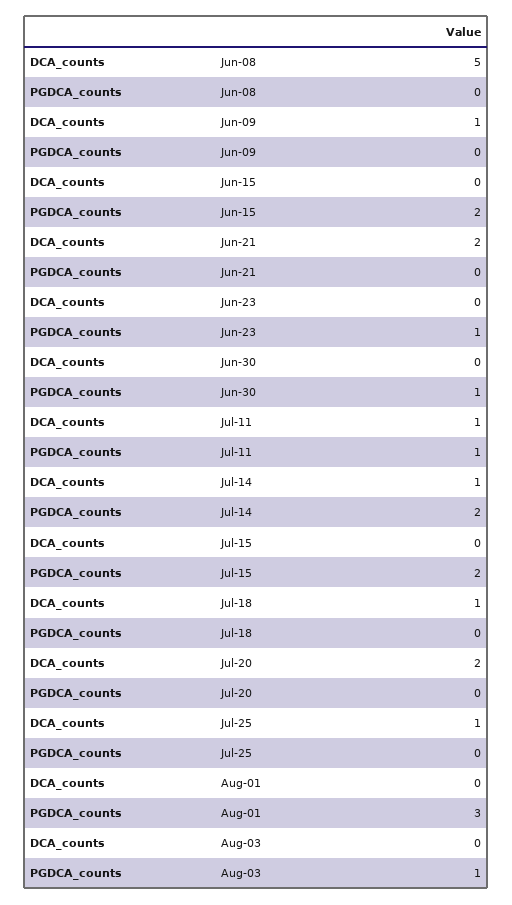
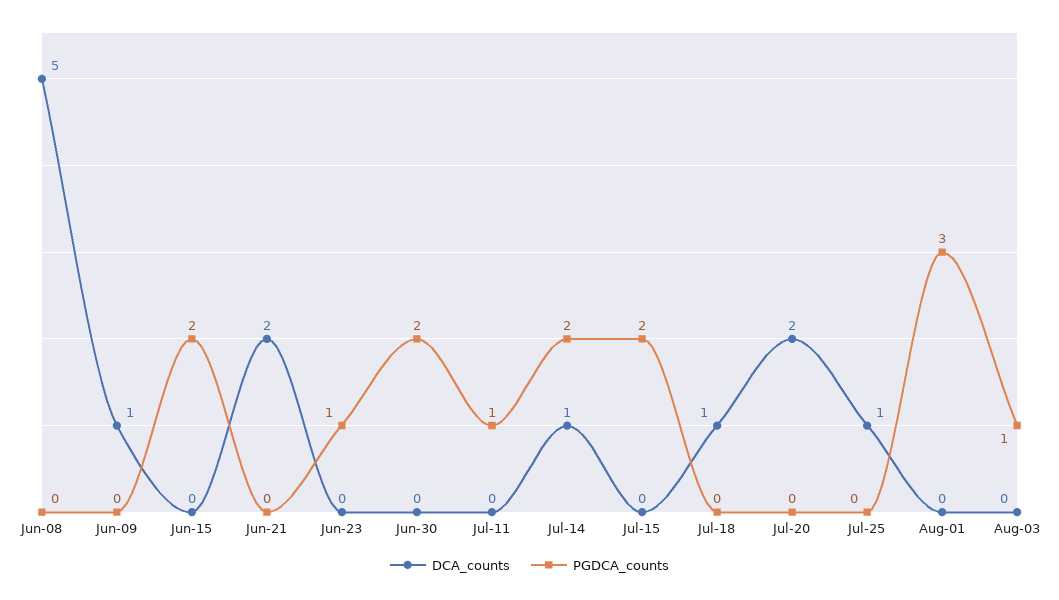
PGDCA_counts, Jun-30: 1 -> 2
DCA_counts, Jul-11: 1 -> 0

